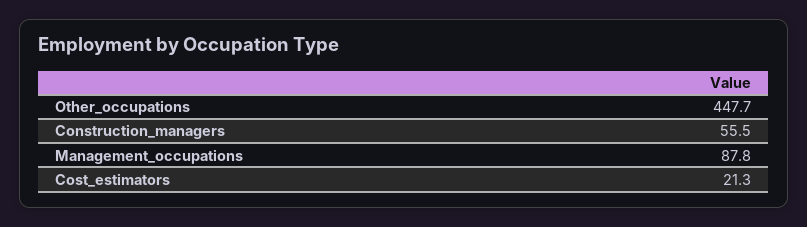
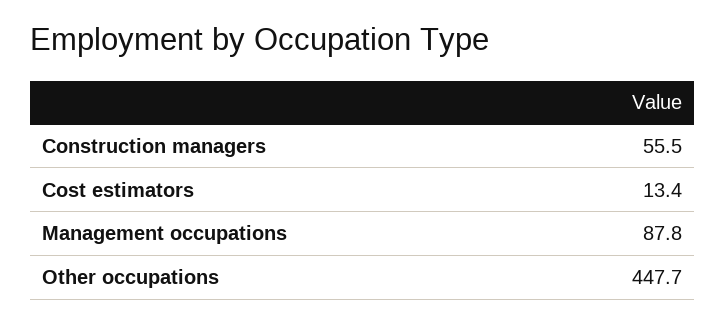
Cost_estimators: 21.3 -> 13.4

